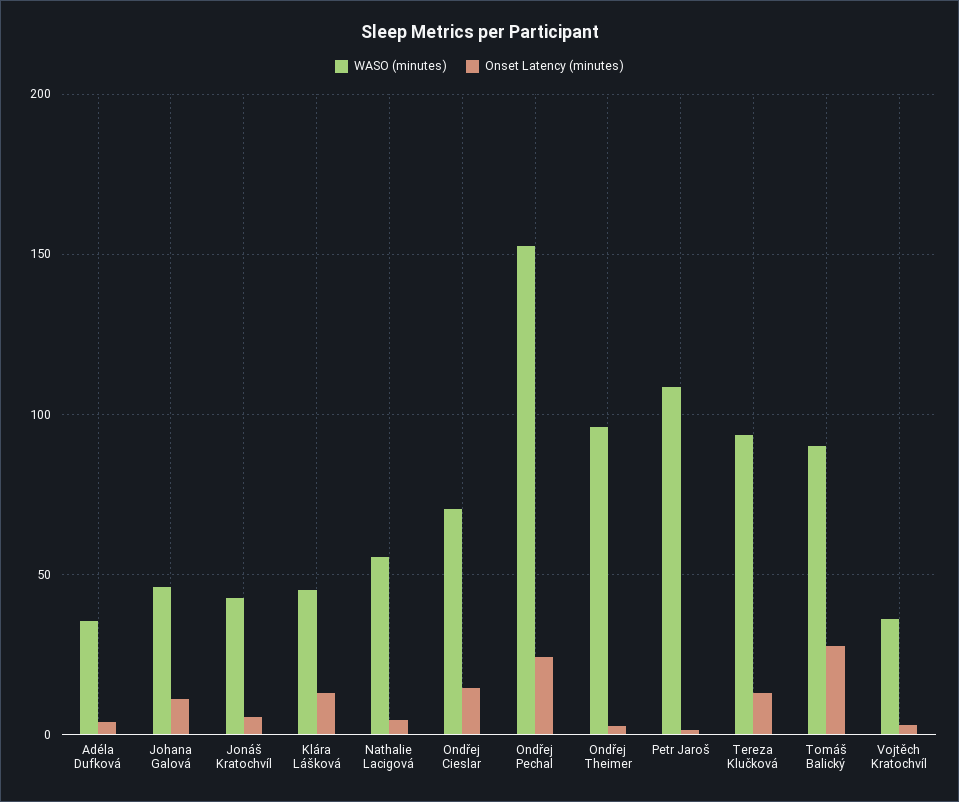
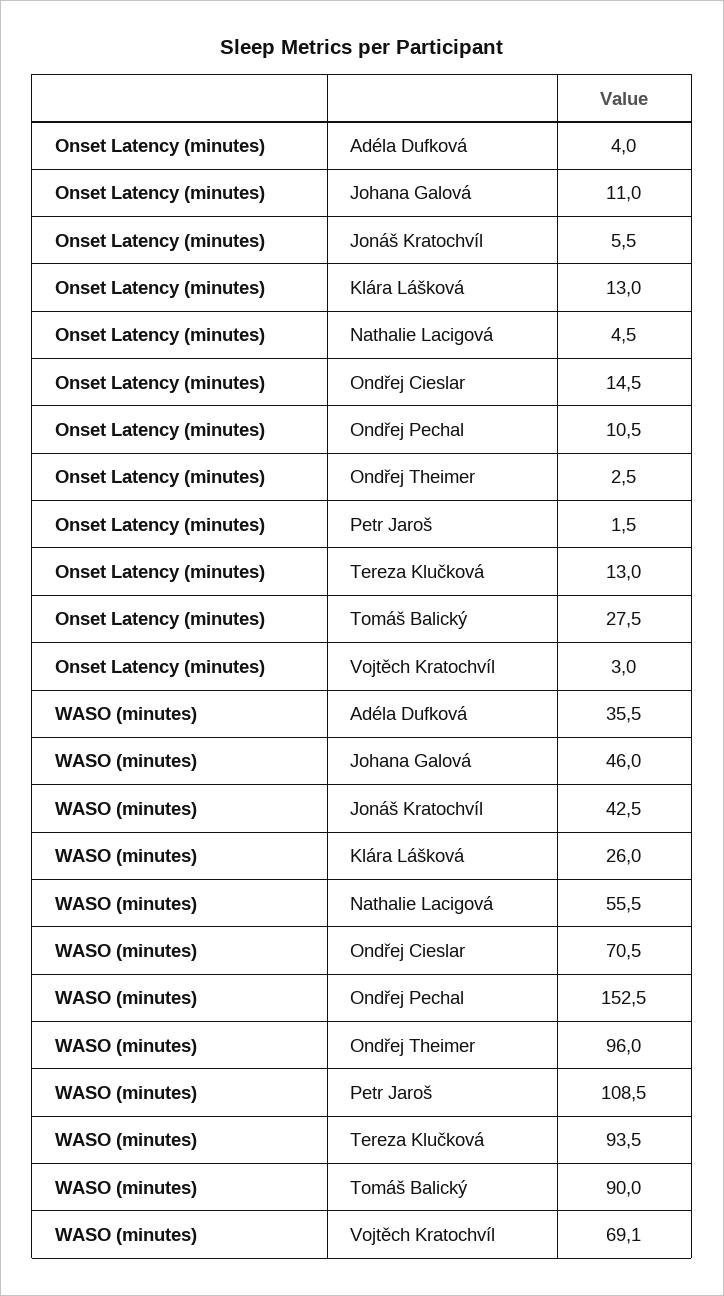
WASO (minutes), Klára Lášková: 45 -> 26
Onset Latency (minutes), Ondřej Pechal: 25 -> 10.5
WASO (minutes), Vojtěch Kratochvíl: 35 -> 69.1

